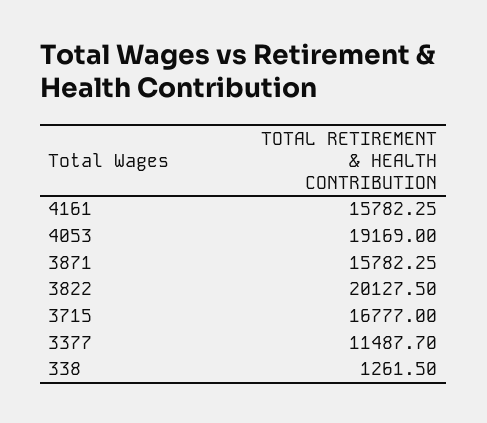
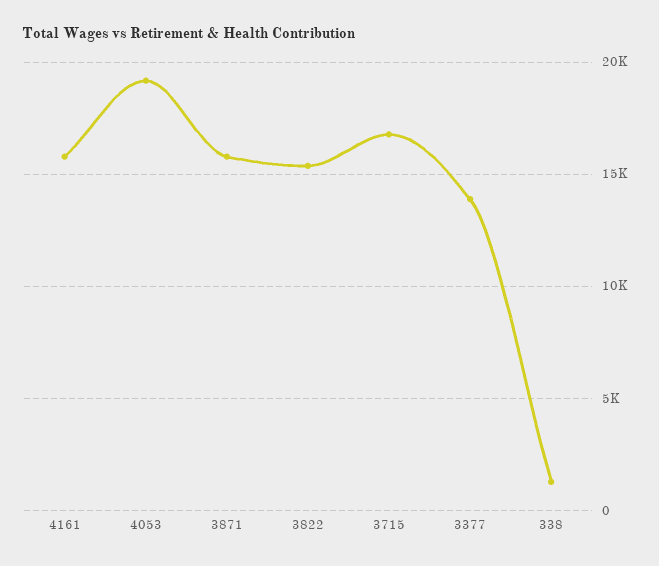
3822: 20127.5 -> 15500
3377: 11487.7 -> 14000

